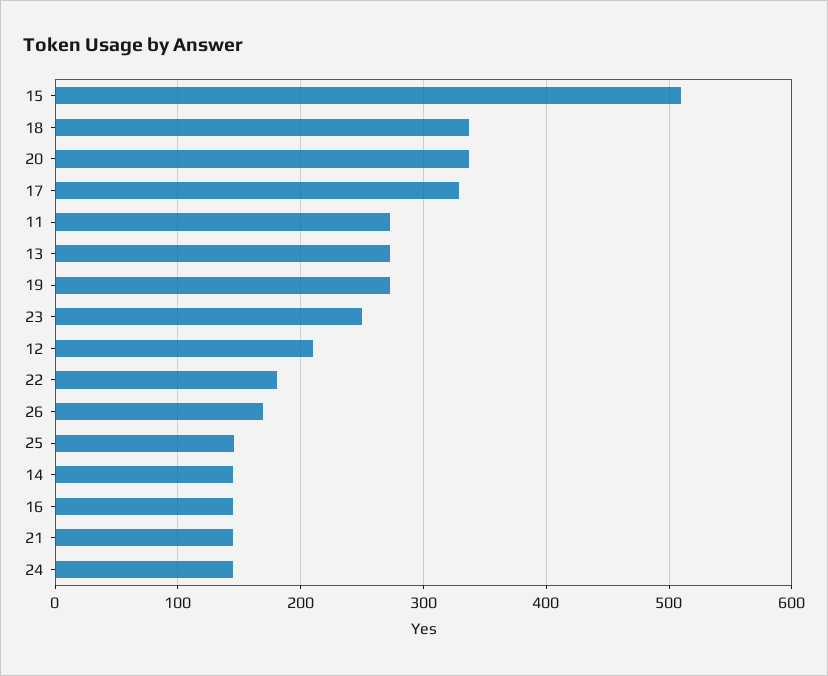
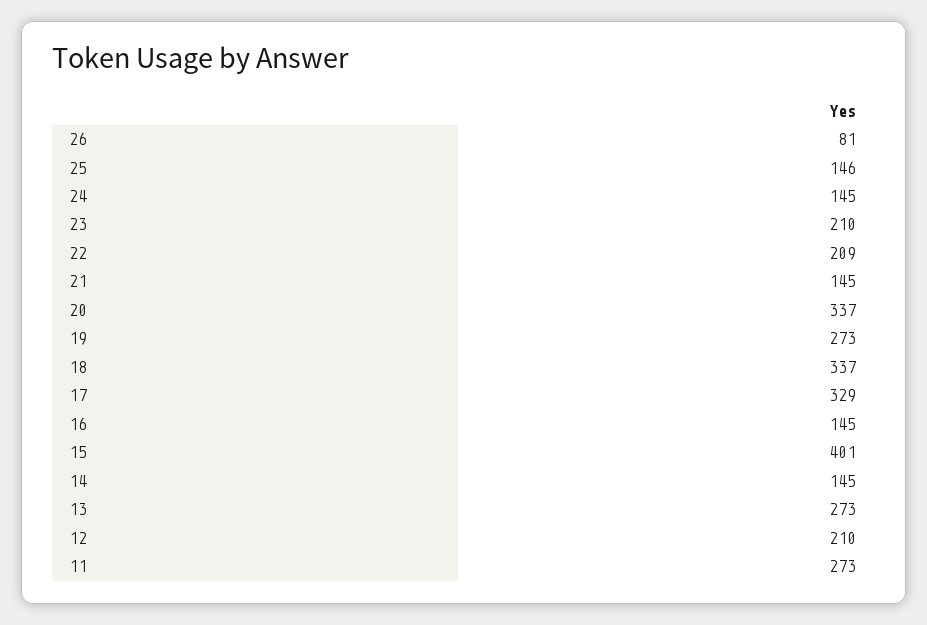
15: 510 -> 401
23: 250 -> 210
22: 180 -> 209
26: 170 -> 81

